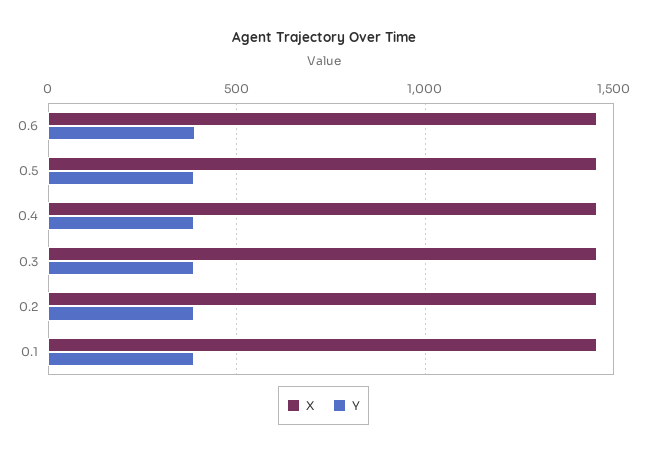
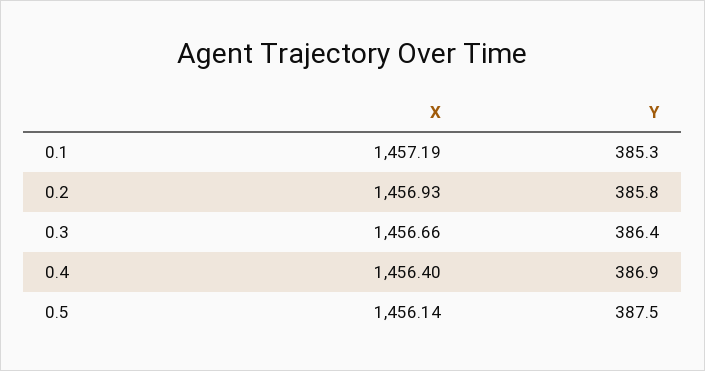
X, 0.6: 1450 -> none
Y, 0.6: 400 -> none

